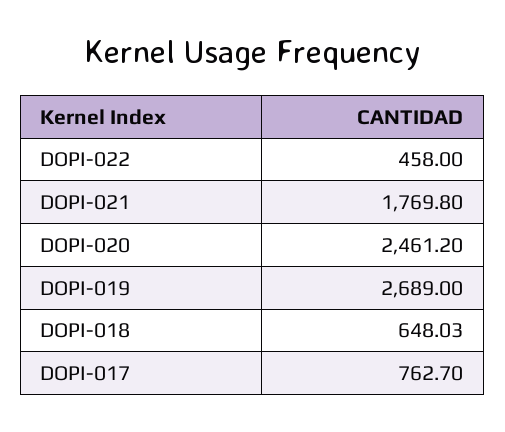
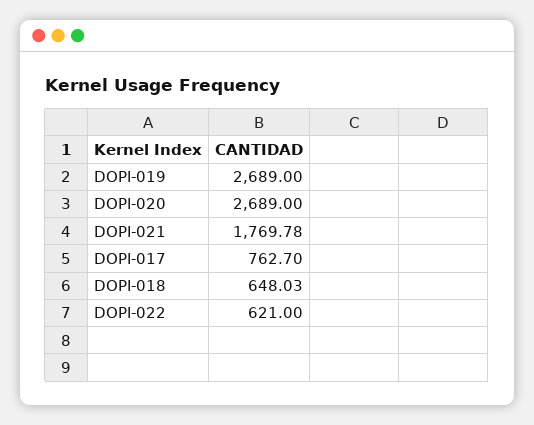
DOPI-022: 458 -> 621
DOPI-021: 1769.8 -> 1769.78
DOPI-020: 2461.2 -> 2689

